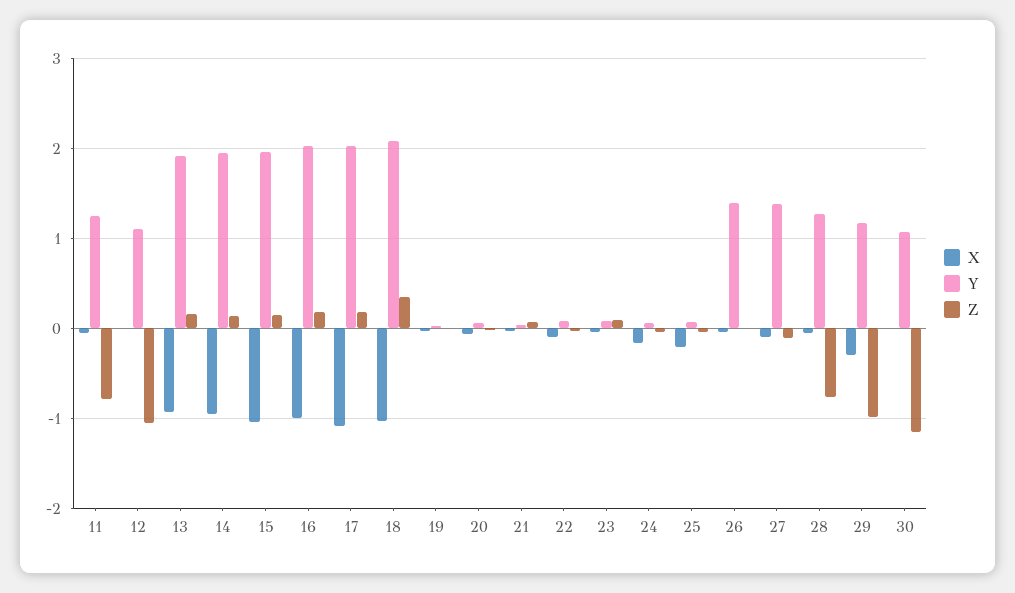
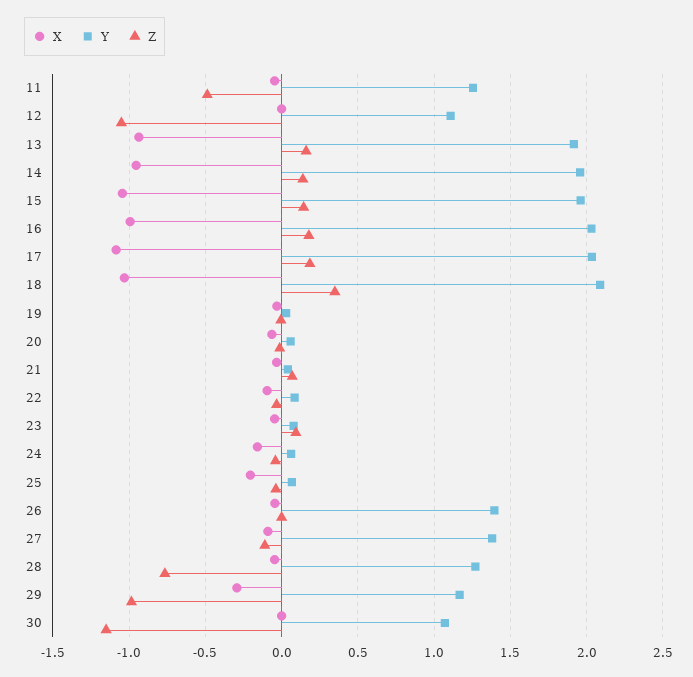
Z, 11: -0.8 -> -0.5

